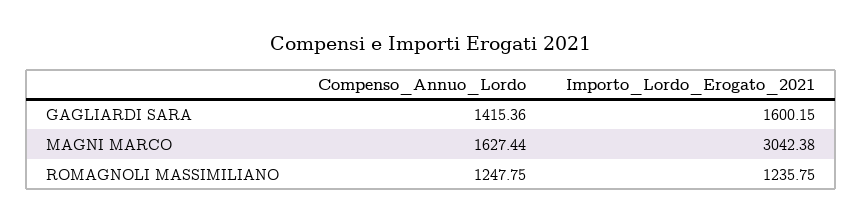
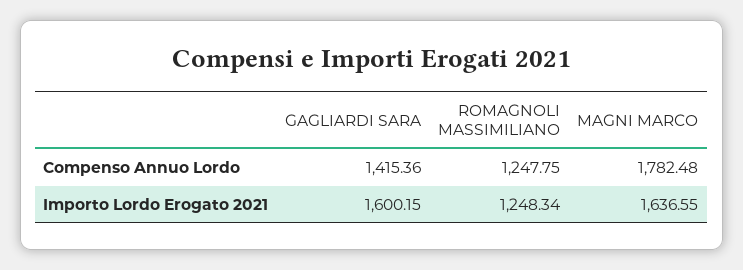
Compenso_Annuo_Lordo, MAGNI MARCO: 1627.44 -> 1782.48
Importo_Lordo_Erogato_2021, MAGNI MARCO: 3042.38 -> 1636.55
Importo_Lordo_Erogato_2021, ROMAGNOLI MASSIMILIANO: 1235.75 -> 1248.34

